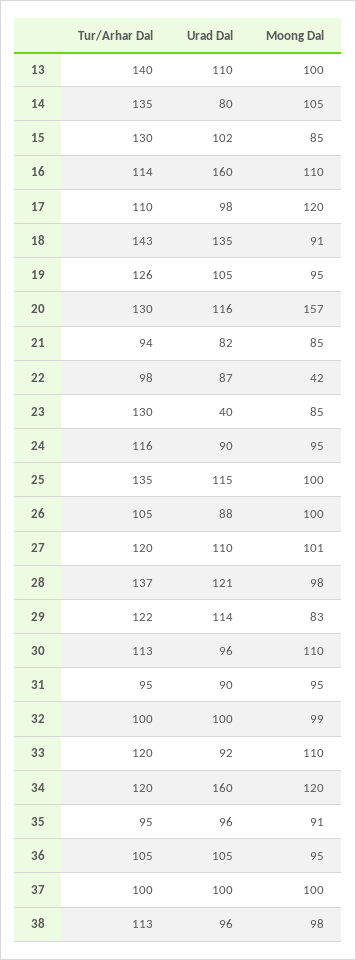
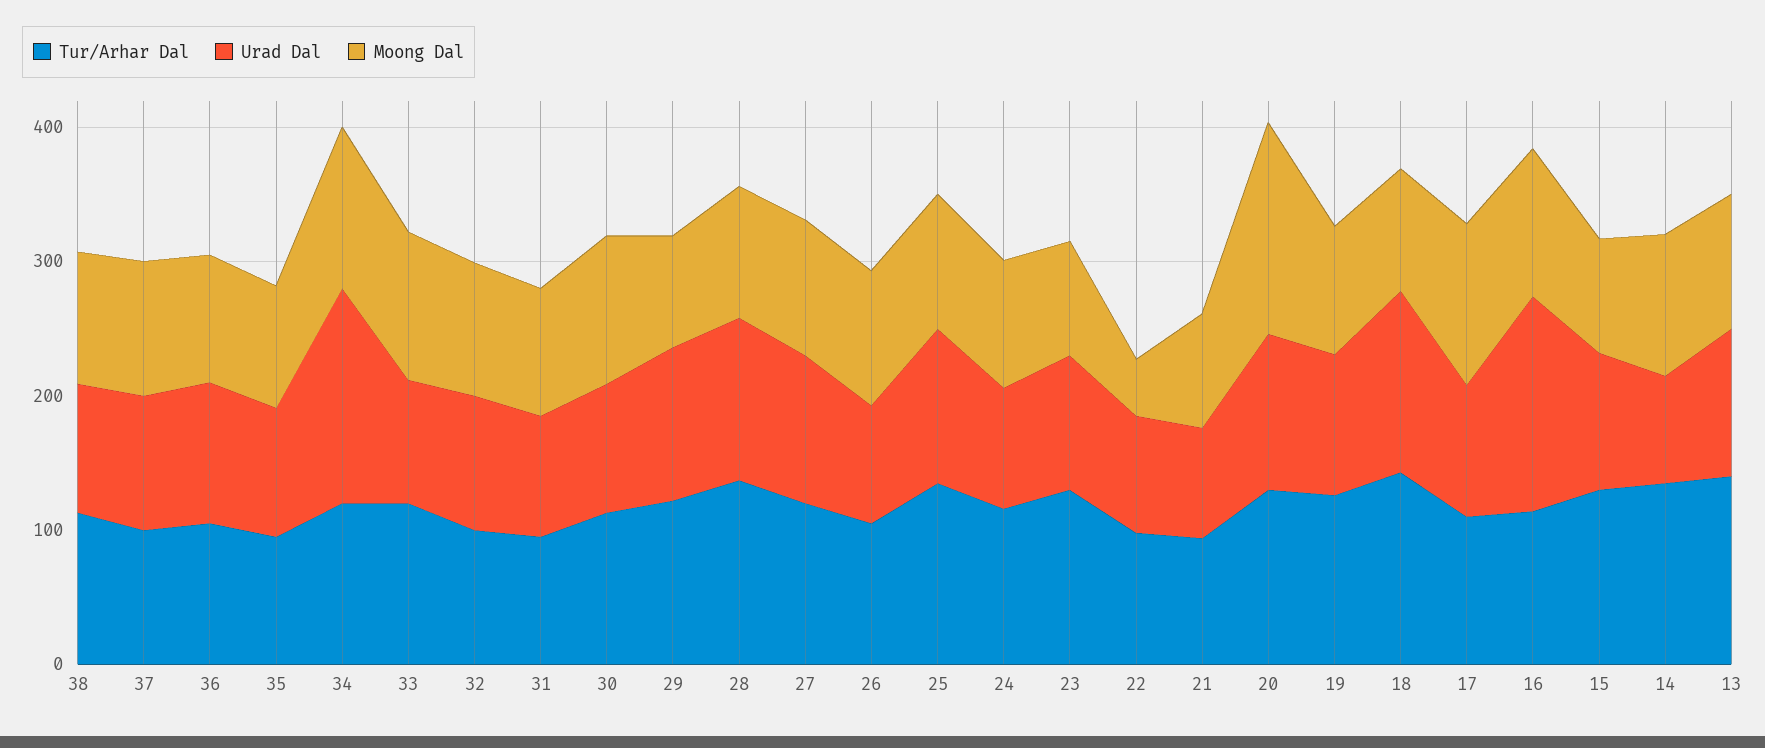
Urad Dal, 23: 40 -> 100

